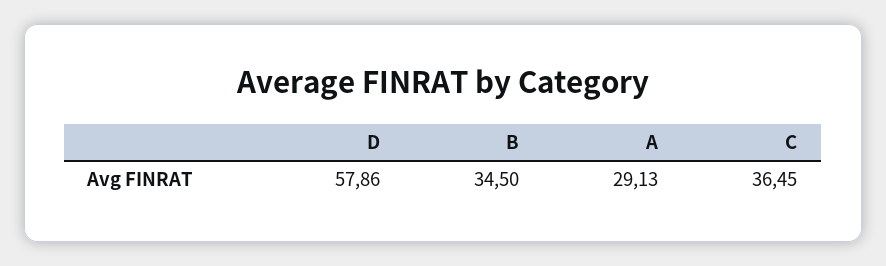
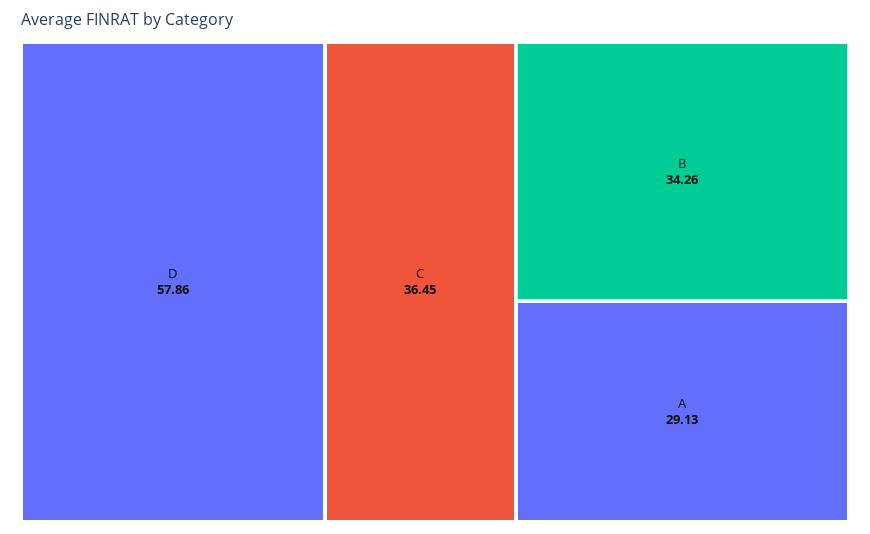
B: 34.5 -> 34.26

